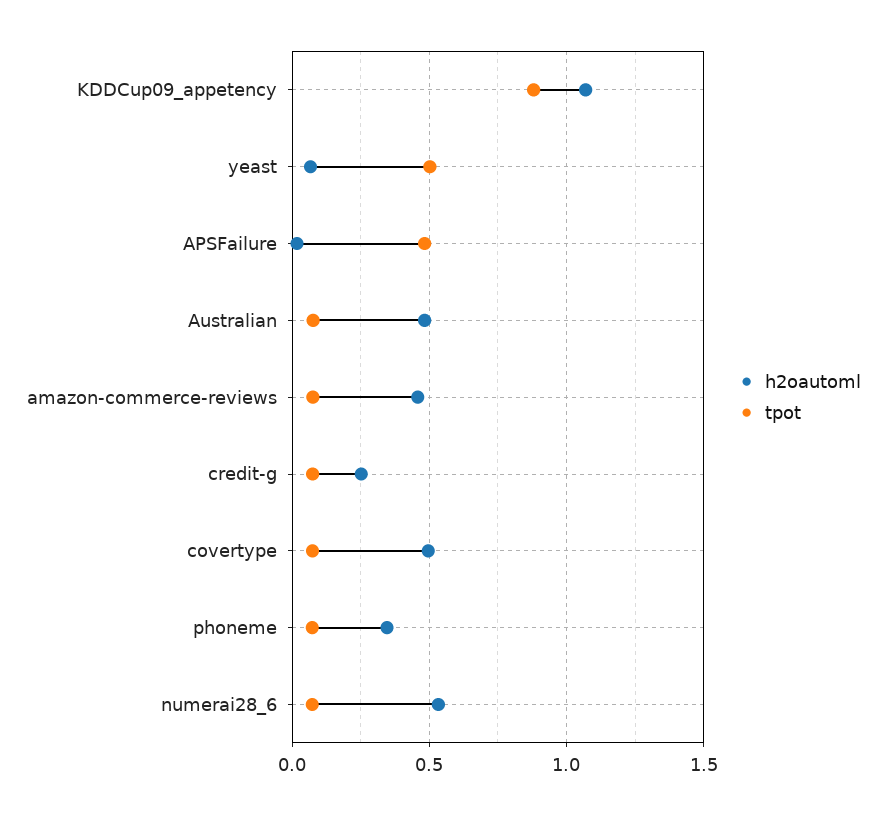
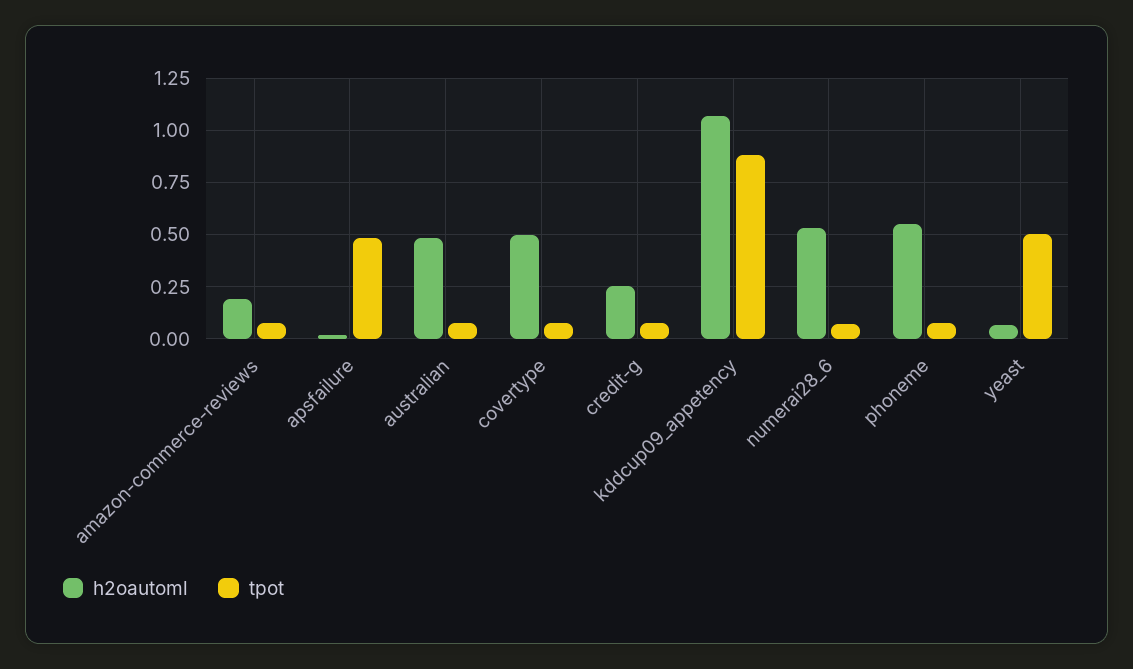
h2oautoml, amazon-commerce-reviews: 0.45 -> 0.2
h2oautoml, phoneme: 0.35 -> 0.55

